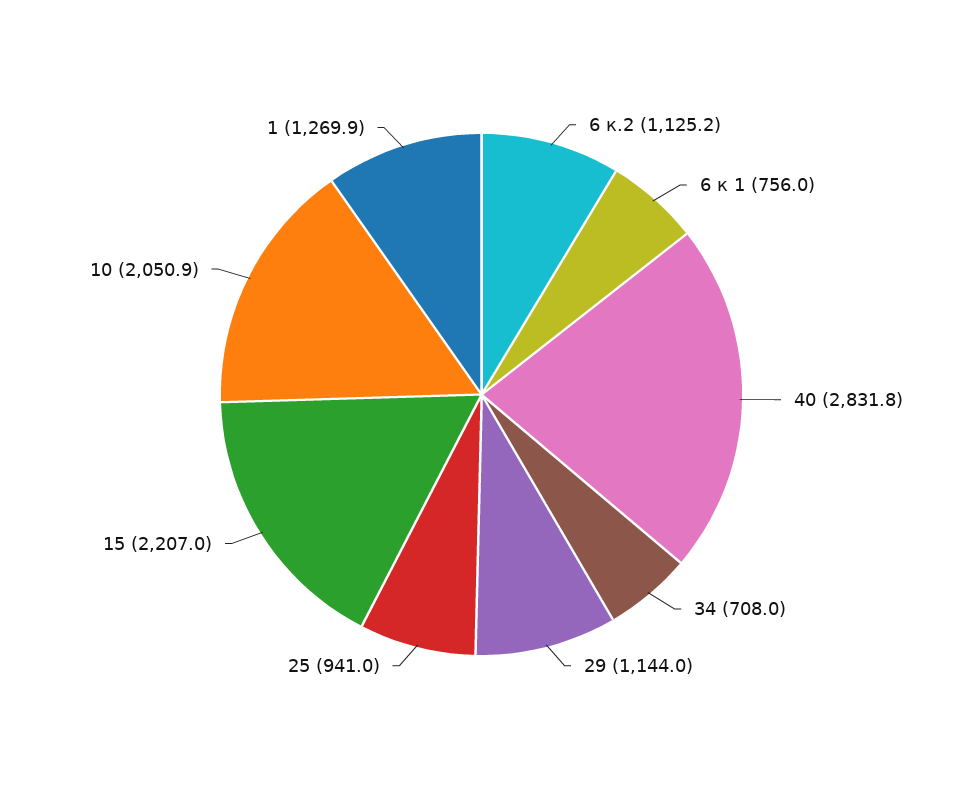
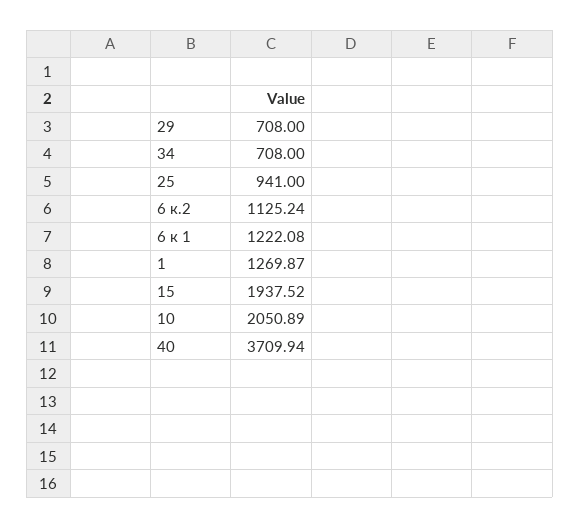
6 к 1: 756 -> 1222.08
40: 2831.8 -> 3709.94
29: 1144 -> 708
15: 2207 -> 1937.52

